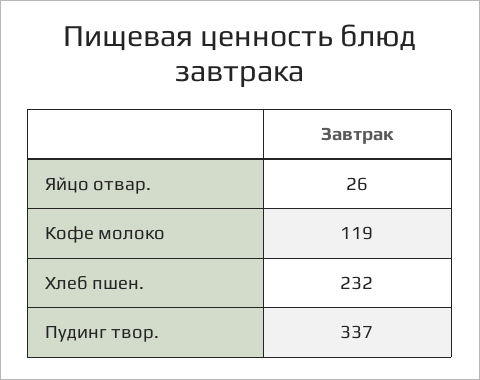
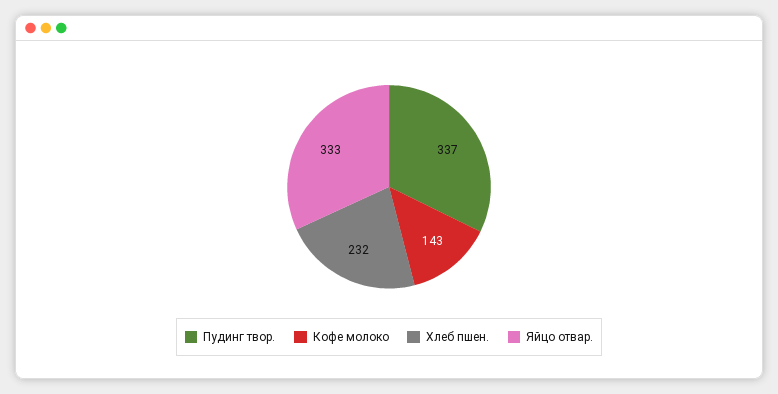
Яйцо отвар.: 26 -> 333
Кофе молоко: 119 -> 143

